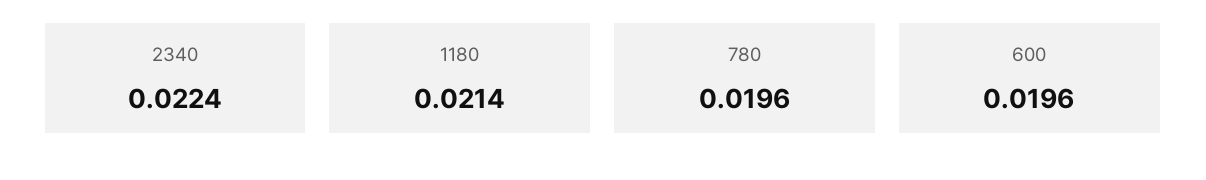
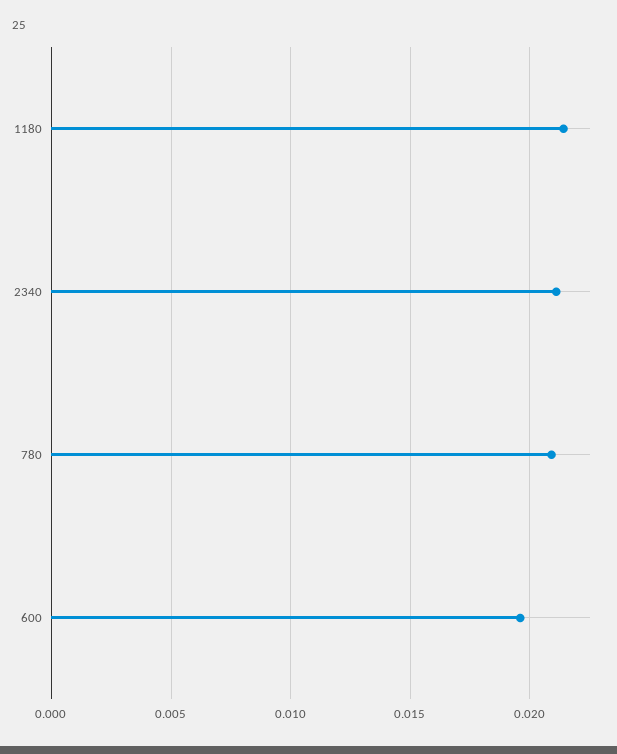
2340: 0.0224 -> 0.021
780: 0.0196 -> 0.021

